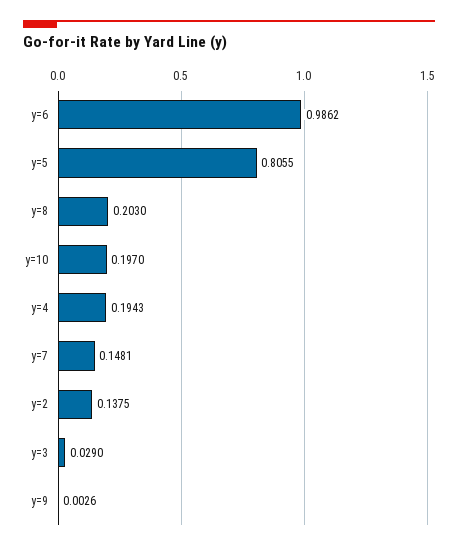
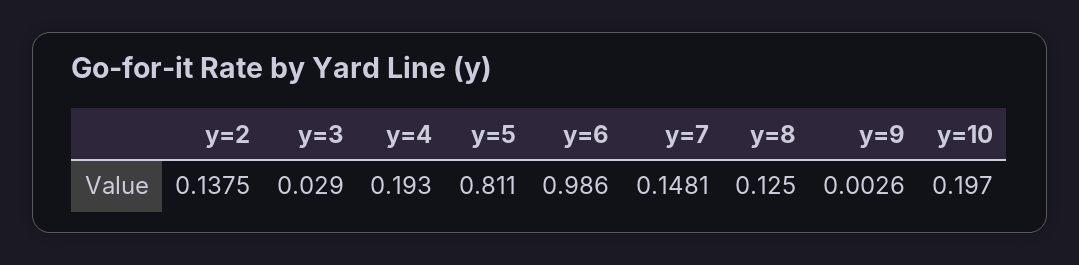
y=6: 0.9862 -> 0.986
y=5: 0.8055 -> 0.811
y=8: 0.203 -> 0.125
y=4: 0.1943 -> 0.193

